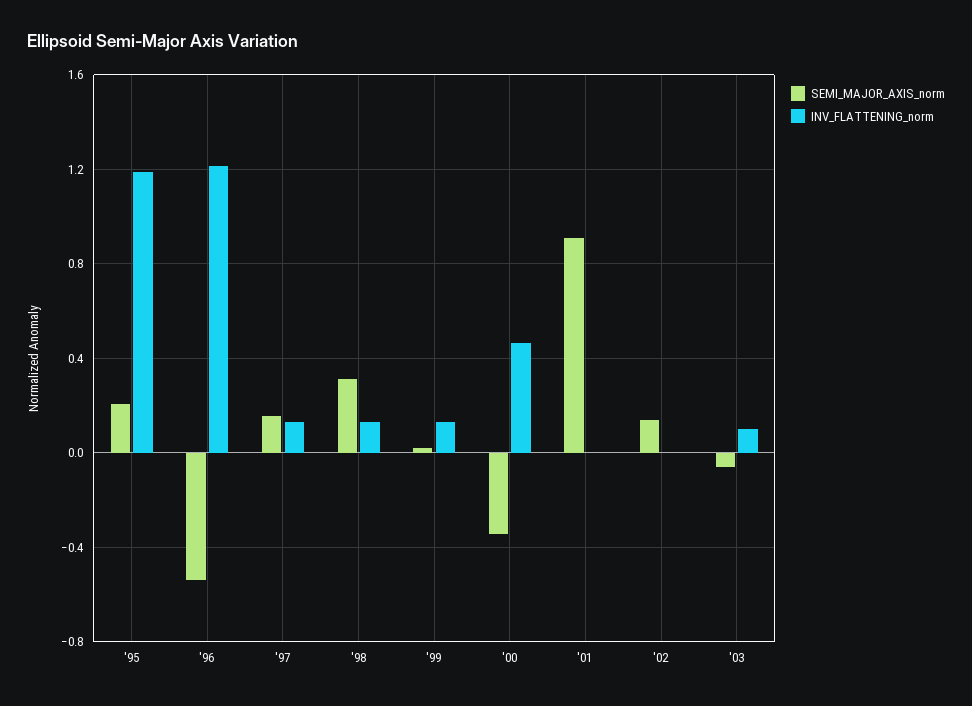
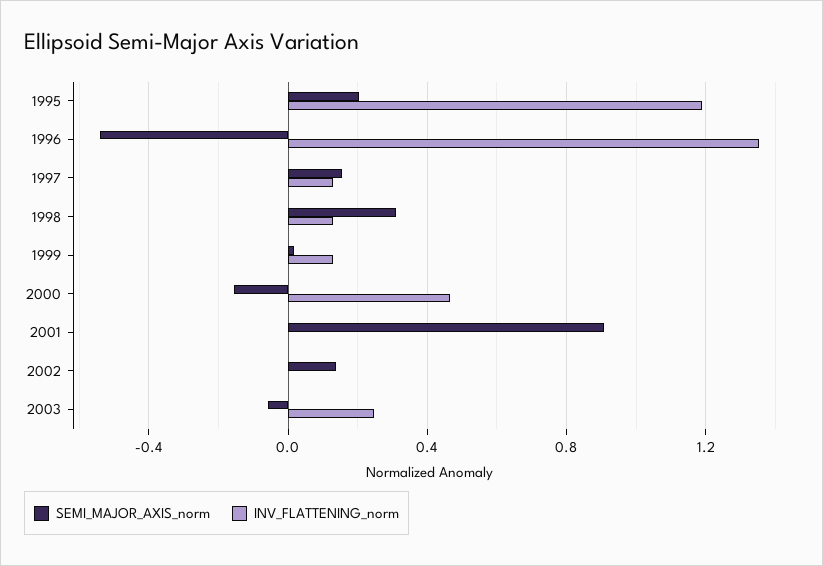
INV_FLATTENING_norm, '96: 1.2 -> 1.35
SEMI_MAJOR_AXIS_norm, '00: -0.35 -> -0.15
INV_FLATTENING_norm, '03: 0.1 -> 0.25

